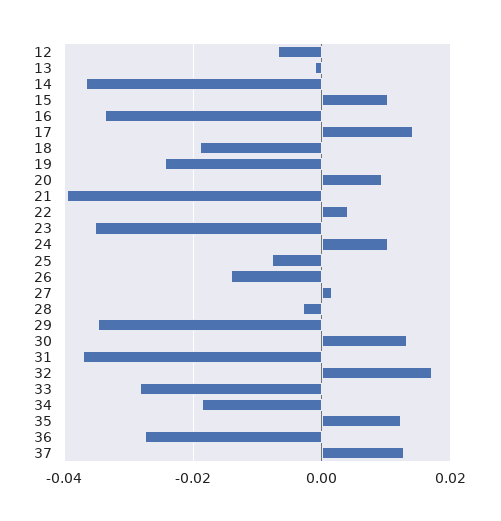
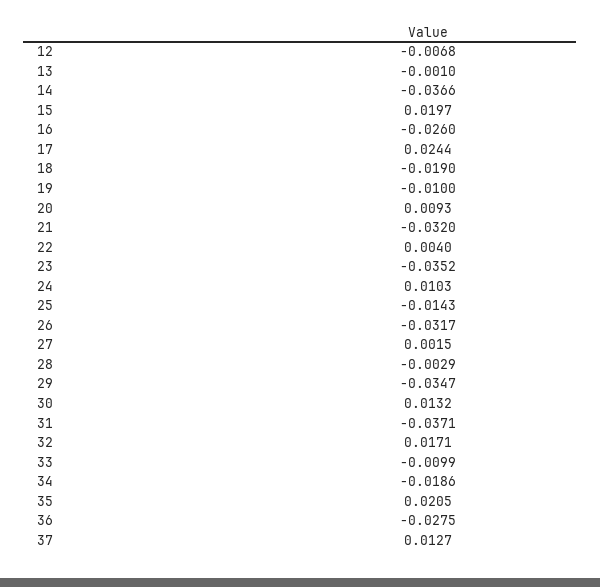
15: 0.01 -> 0.0197
16: -0.034 -> -0.026
17: 0.014 -> 0.0244
19: -0.024 -> -0.01
21: -0.04 -> -0.032
25: -0.008 -> -0.0143
26: -0.014 -> -0.0317
33: -0.028 -> -0.0099
35: 0.012 -> 0.0205

